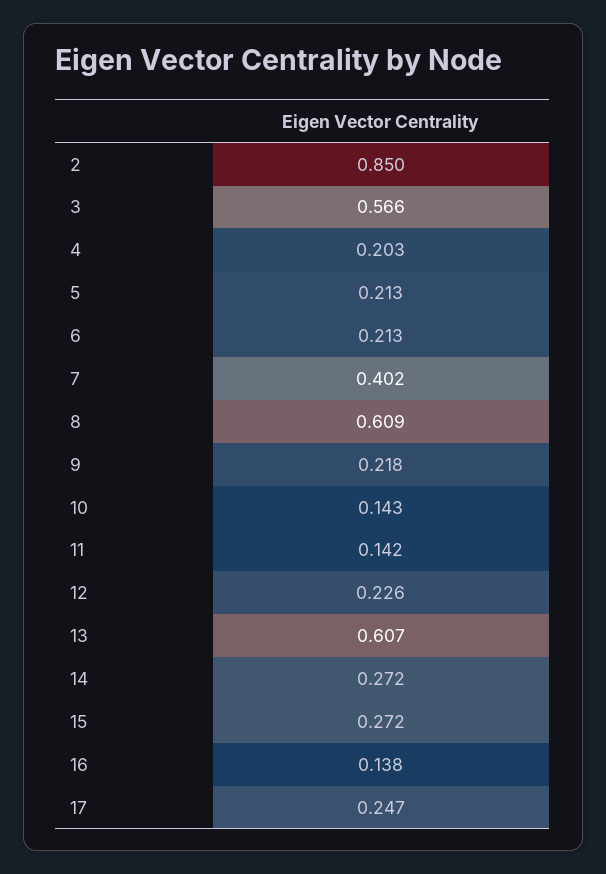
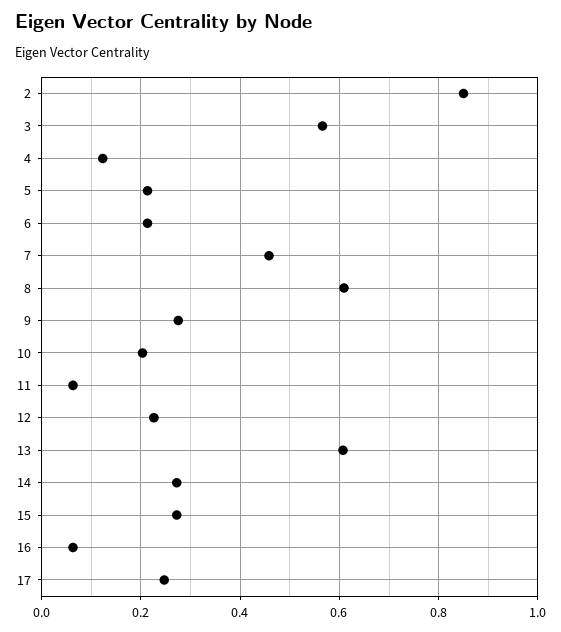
4: 0.203 -> 0.12
7: 0.402 -> 0.46
9: 0.218 -> 0.28
10: 0.143 -> 0.2
11: 0.142 -> 0.06
16: 0.138 -> 0.06

